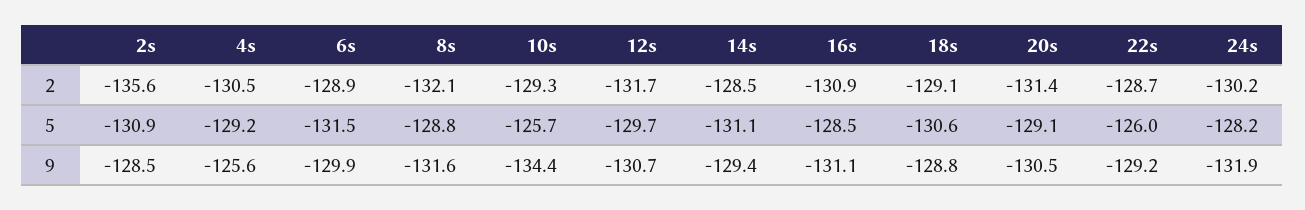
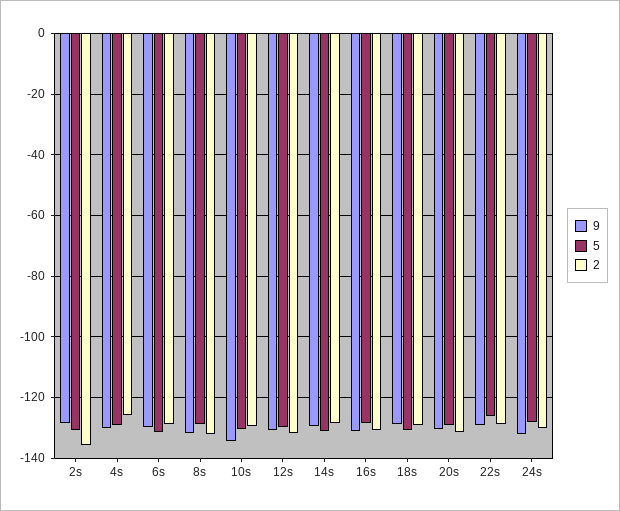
2, 4s: -130.5 -> -126
5, 10s: -125.7 -> -130
9, 4s: -125.6 -> -130

